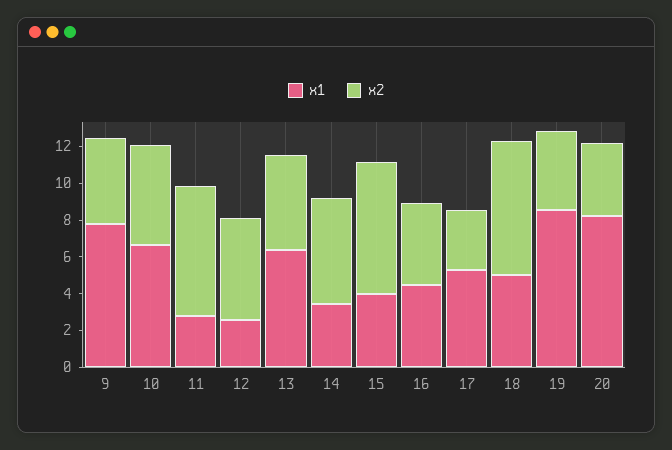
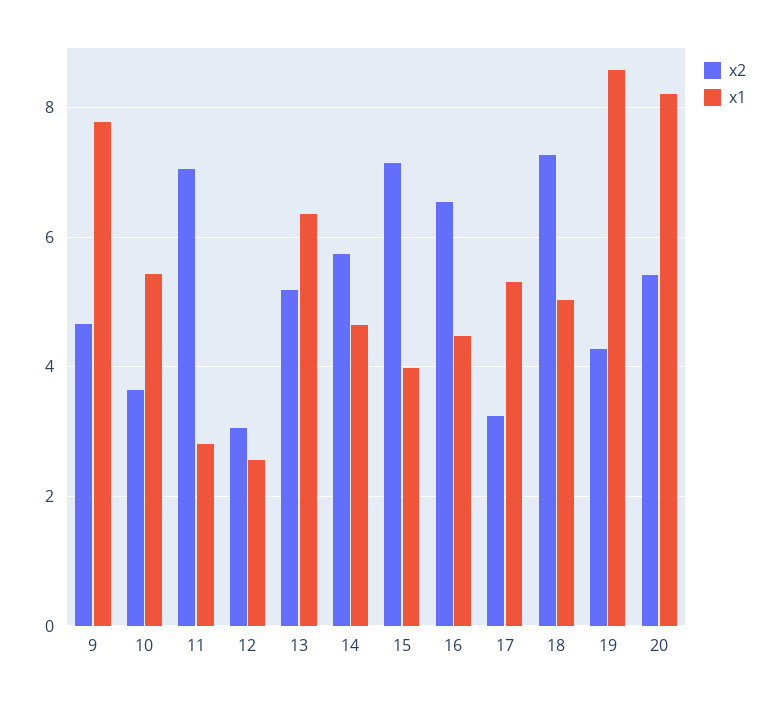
x1, 10: 6.5 -> 5.4
x2, 10: 5.5 -> 3.6
x2, 12: 5.5 -> 3
x1, 14: 3.5 -> 4.6
x2, 16: 4.5 -> 6.6
x2, 20: 4 -> 5.4

